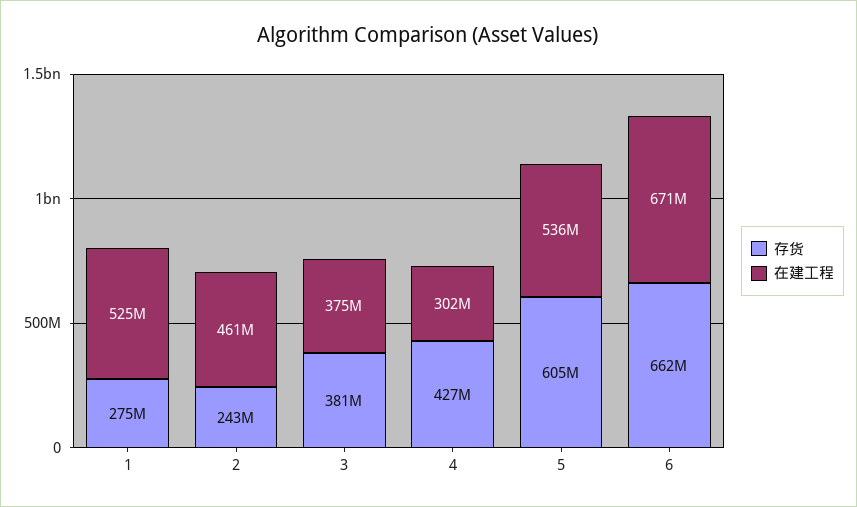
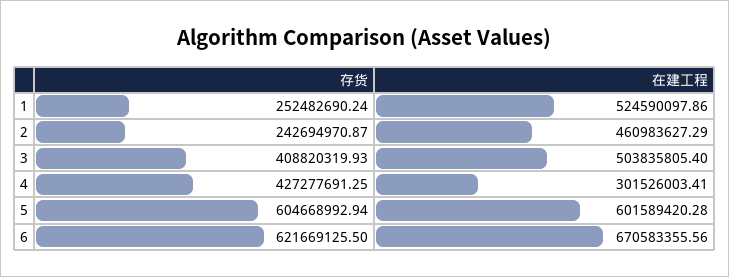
存货, 1: 275000000 -> 252482690.24
存货, 3: 381000000 -> 408820319.93
在建工程, 3: 375000000 -> 503835805.4
在建工程, 5: 536000000 -> 601589420.28
存货, 6: 662000000 -> 621669125.5

